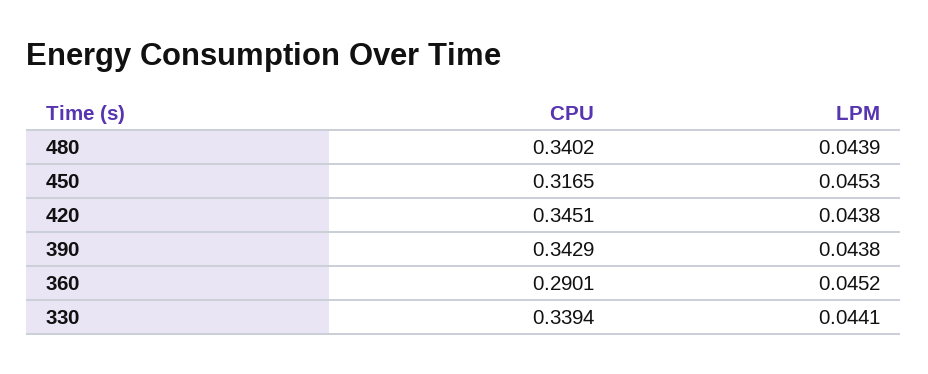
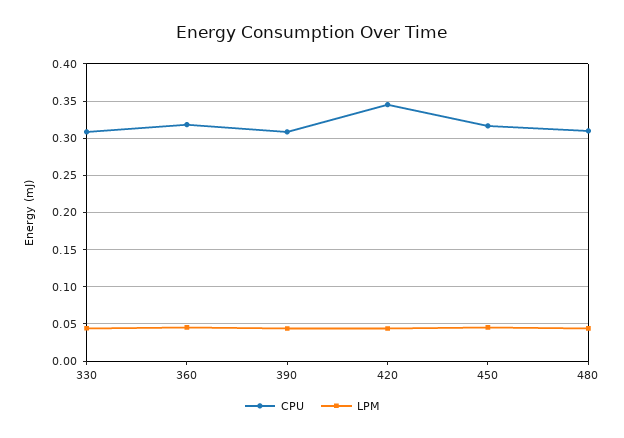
CPU, 480: 0.3402 -> 0.31
CPU, 390: 0.3429 -> 0.31
CPU, 360: 0.2901 -> 0.32
CPU, 330: 0.3394 -> 0.31

